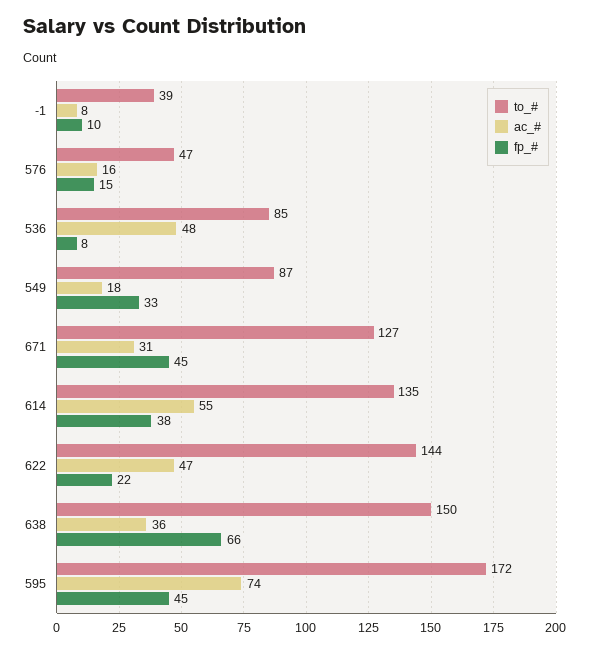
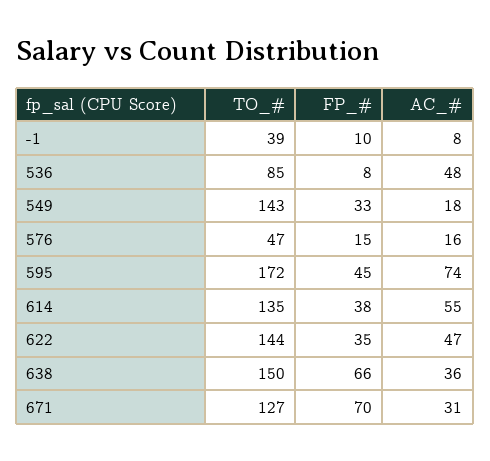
to_#, 549: 87 -> 143
fp_#, 671: 45 -> 70
fp_#, 622: 22 -> 35

